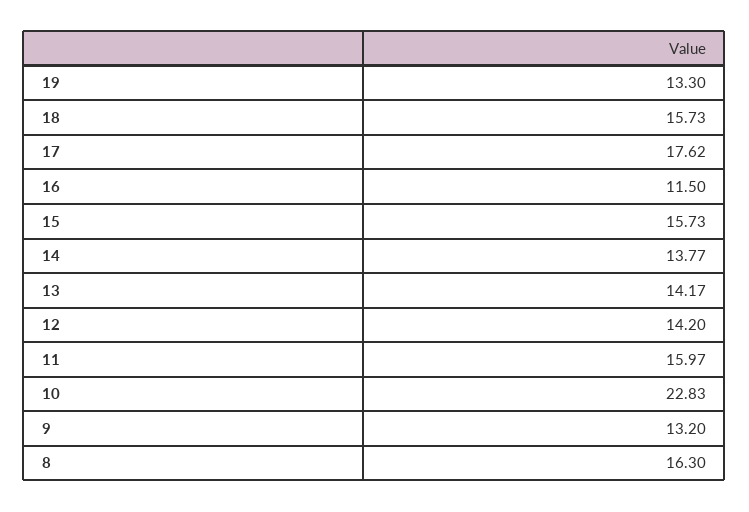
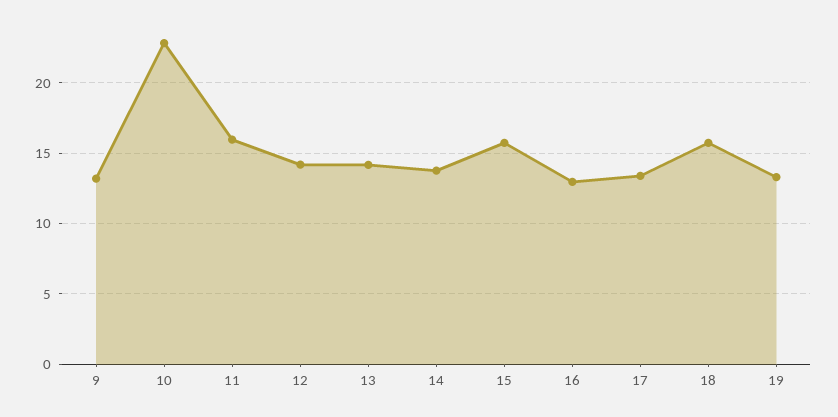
17: 17.62 -> 13.5
16: 11.5 -> 13
8: 16.3 -> none

